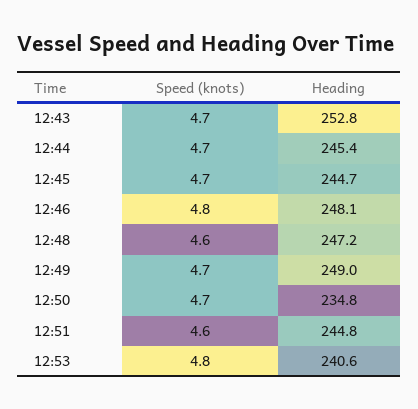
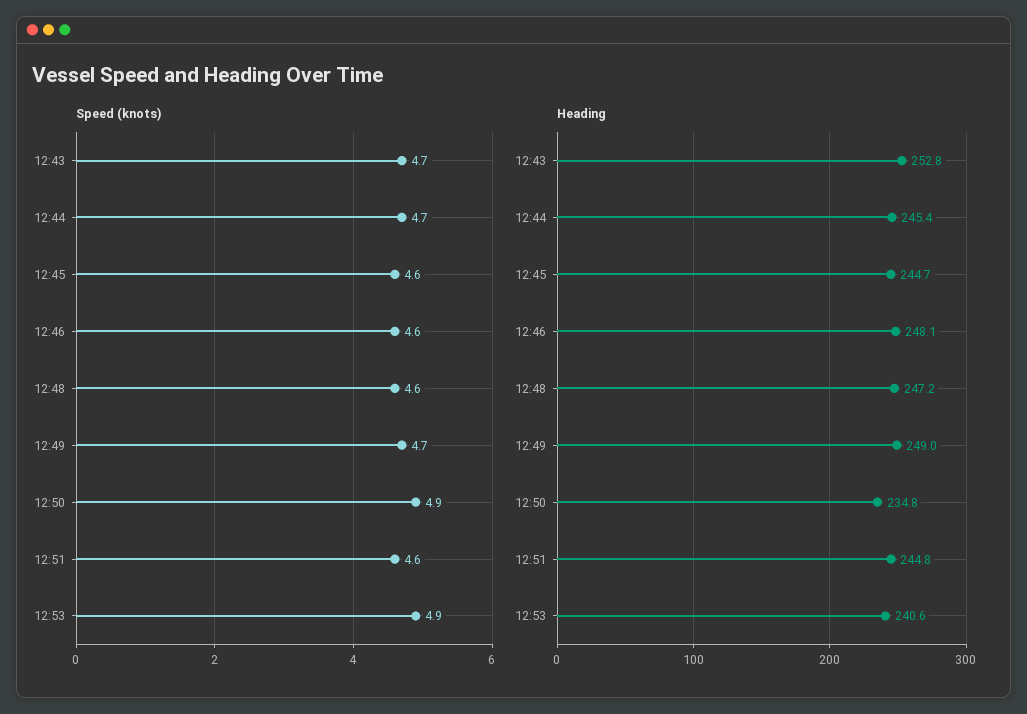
Speed (knots), 12:45: 4.7 -> 4.6
Speed (knots), 12:46: 4.8 -> 4.6
Speed (knots), 12:50: 4.7 -> 4.9
Speed (knots), 12:53: 4.8 -> 4.9

